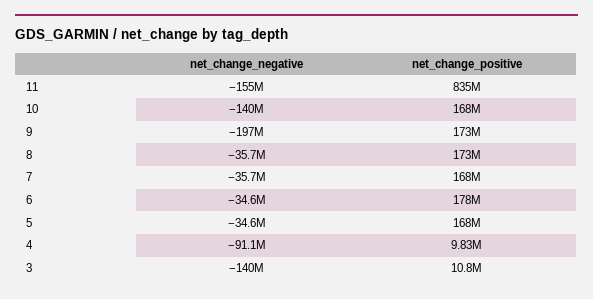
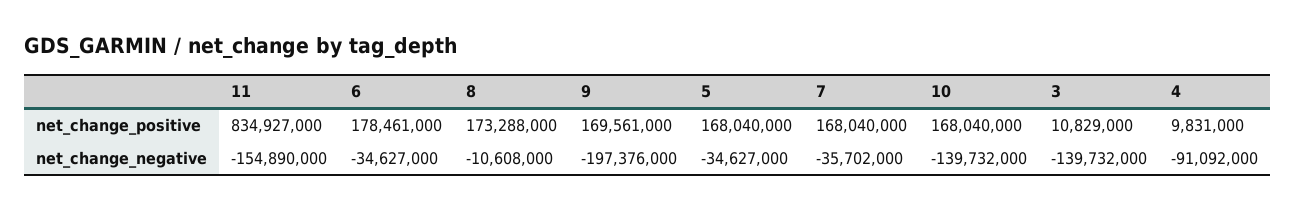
net_change_positive, 9: 173000000 -> 169561000
net_change_negative, 8: -35700000 -> -10608000

